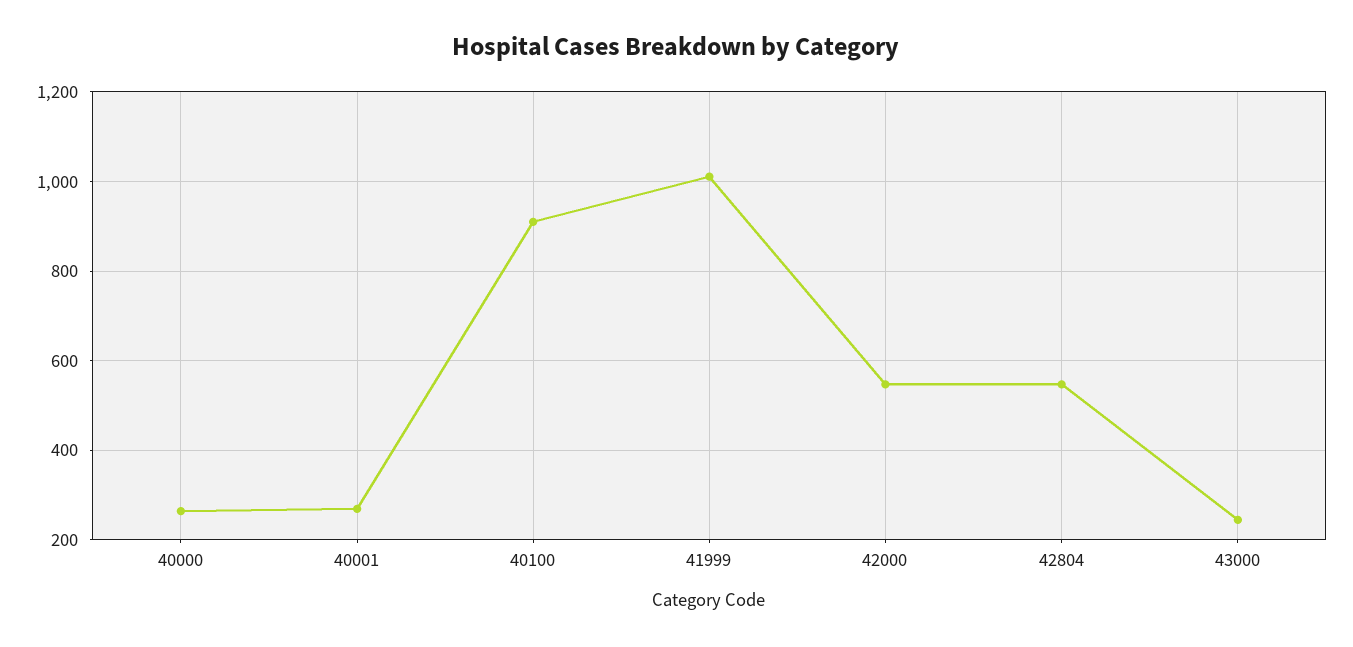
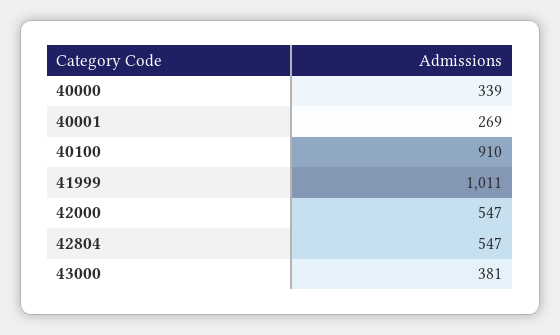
40000: 260 -> 339
43000: 240 -> 381

